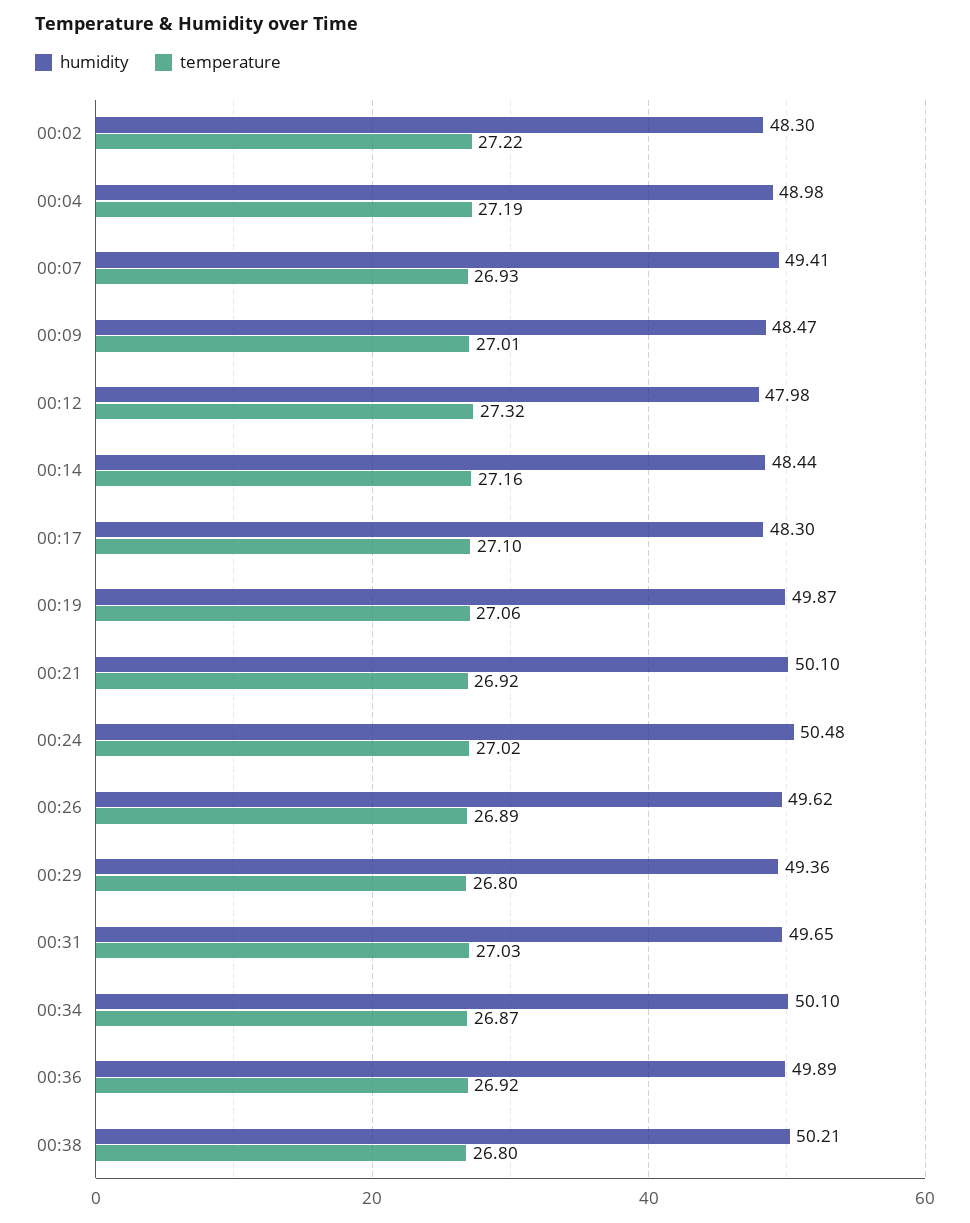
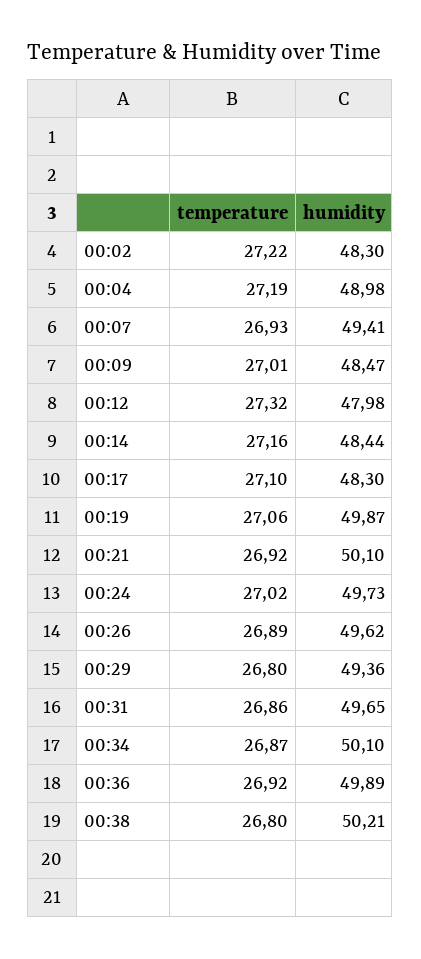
humidity, 00:24: 50.48 -> 49.73
temperature, 00:31: 27.03 -> 26.86

